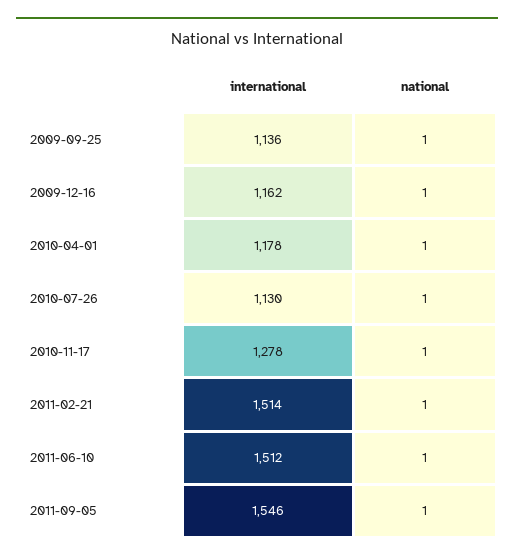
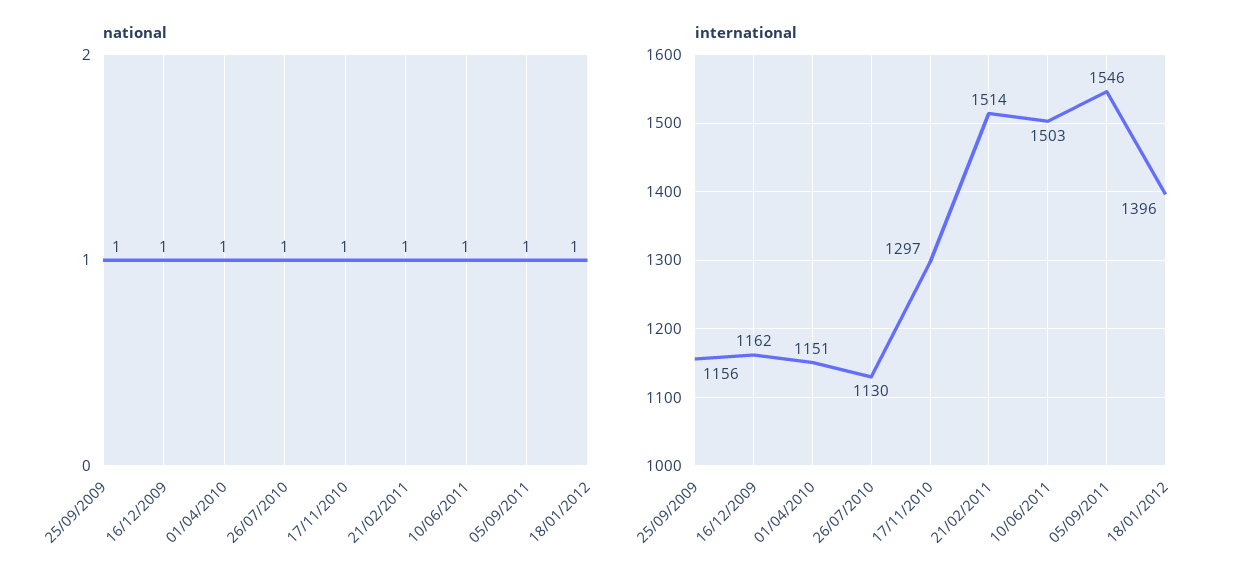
international, 2009-09-25: 1136 -> 1156
international, 2010-04-01: 1178 -> 1151
international, 2010-11-17: 1278 -> 1297
international, 2011-06-10: 1512 -> 1503
national, 18/01/2012: none -> 1
international, 18/01/2012: none -> 1396

